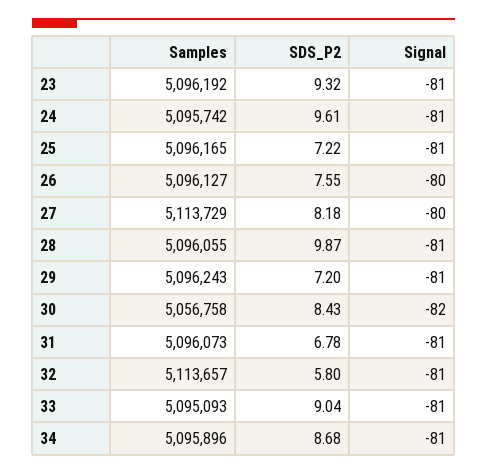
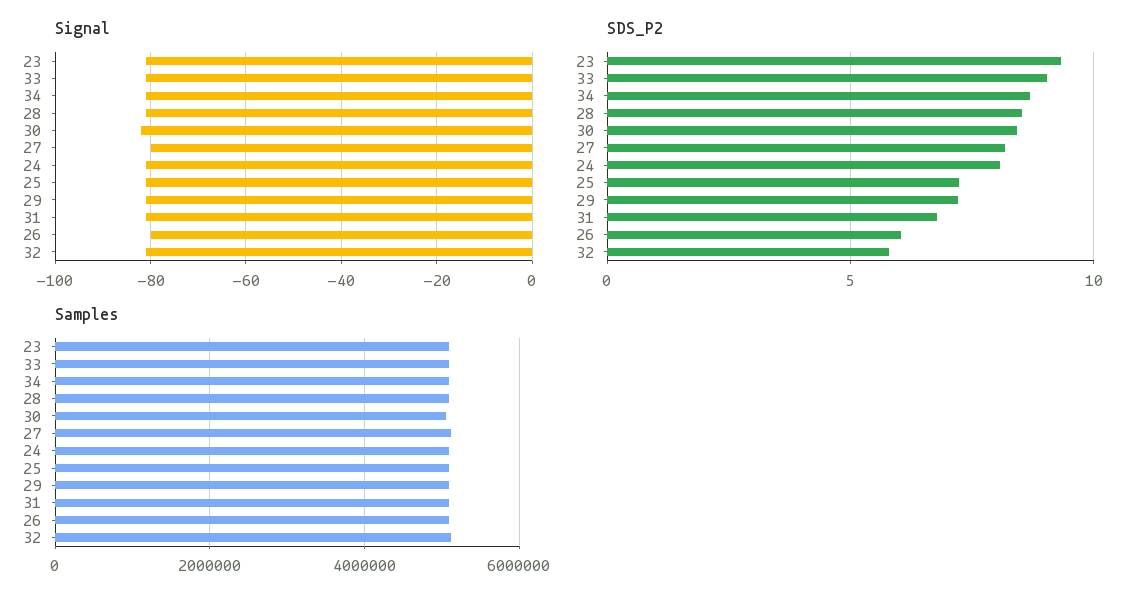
SDS_P2, 24: 9.61 -> 8
SDS_P2, 26: 7.55 -> 6
SDS_P2, 28: 9.87 -> 8.5

